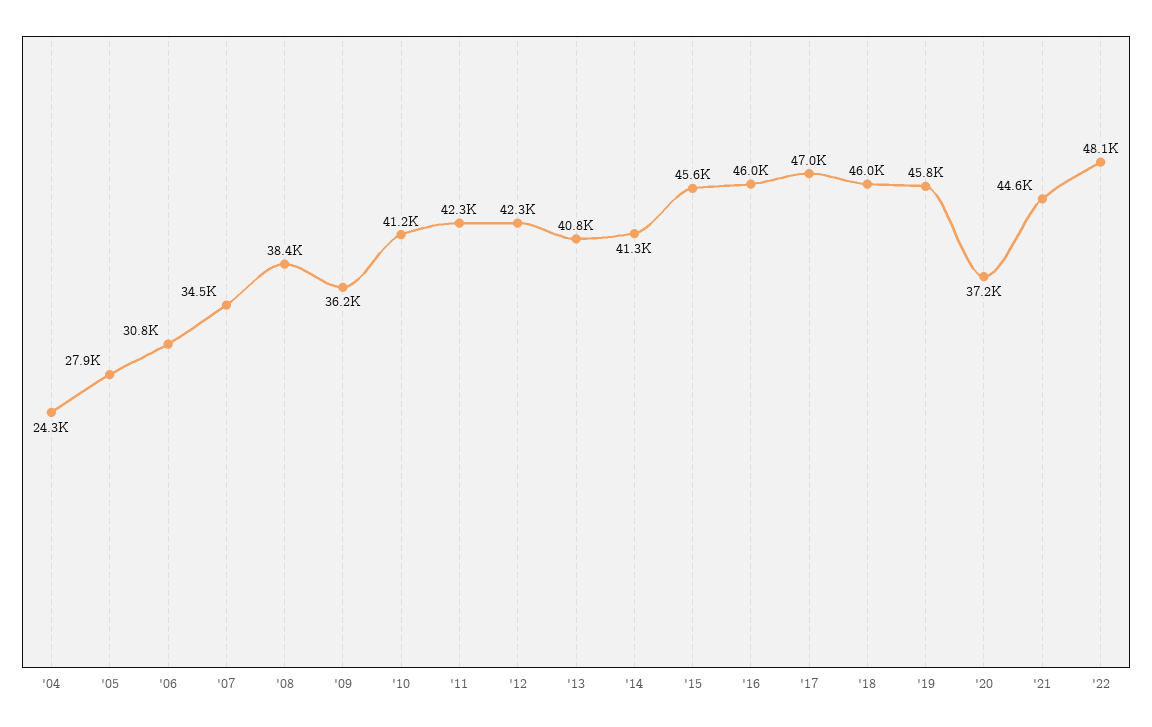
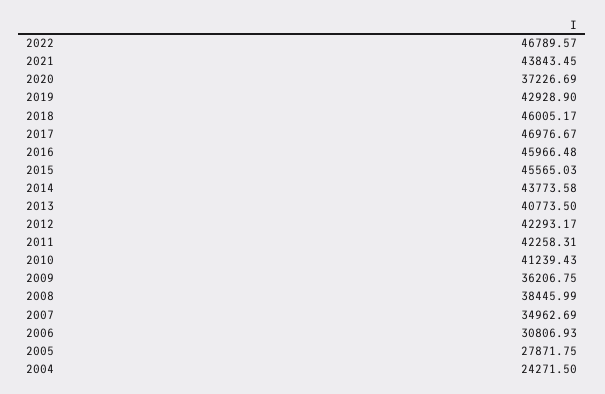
'07: 34500 -> 34962.69
'14: 41300 -> 43773.58
'19: 45800 -> 42928.9
'21: 44600 -> 43843.45
'22: 48100 -> 46789.57

